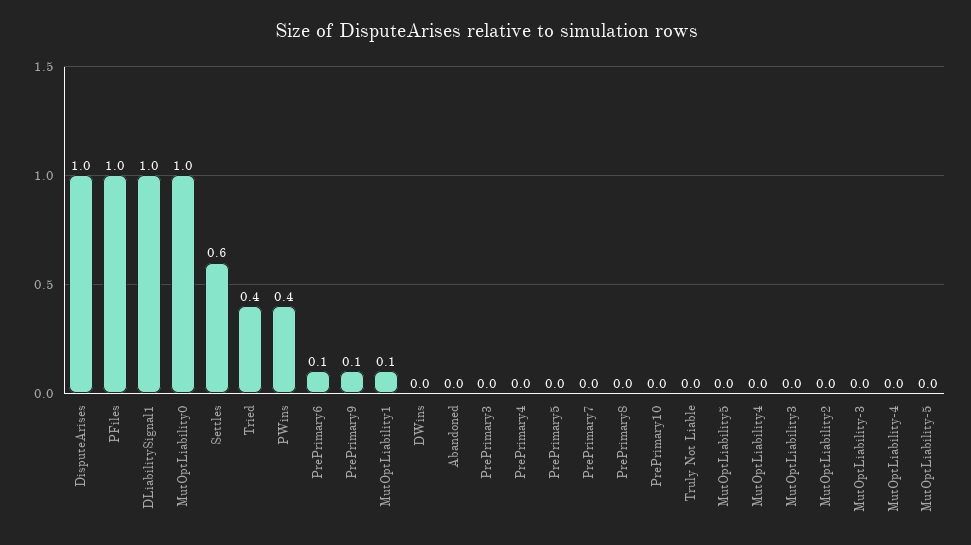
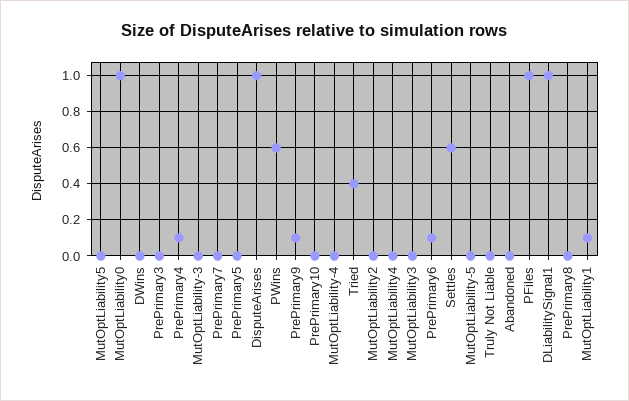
PWins: 0.4 -> 0.6
PrePrimary4: 0 -> 0.1

